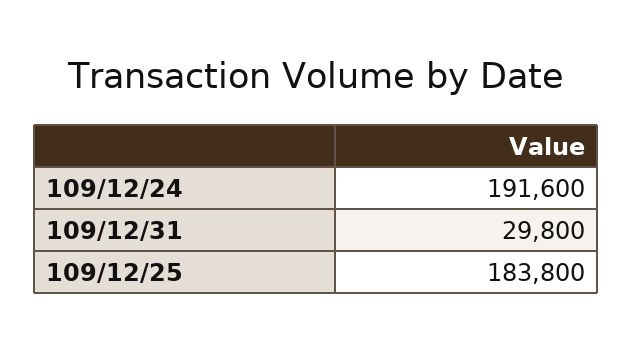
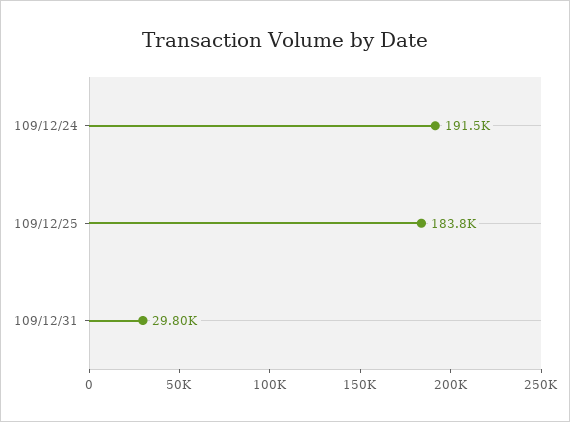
109/12/24: 191600 -> 191500

